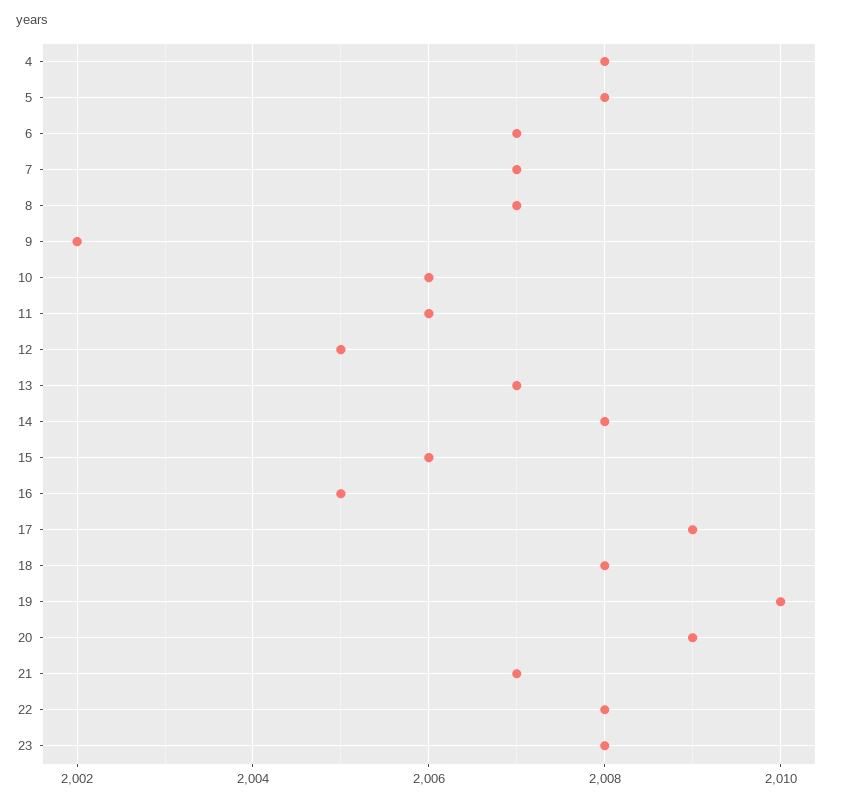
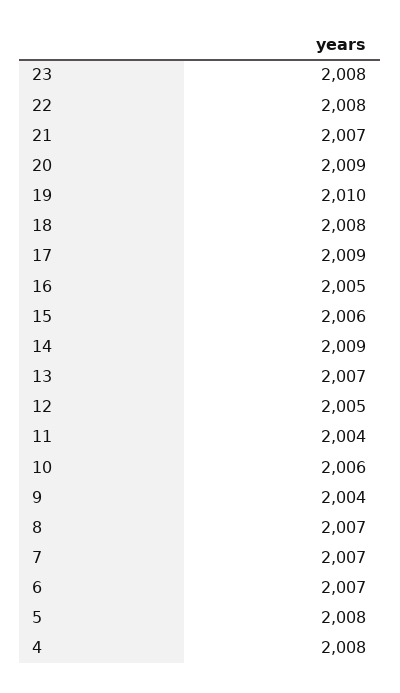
9: 2002 -> 2004
11: 2006 -> 2004
14: 2008 -> 2009

